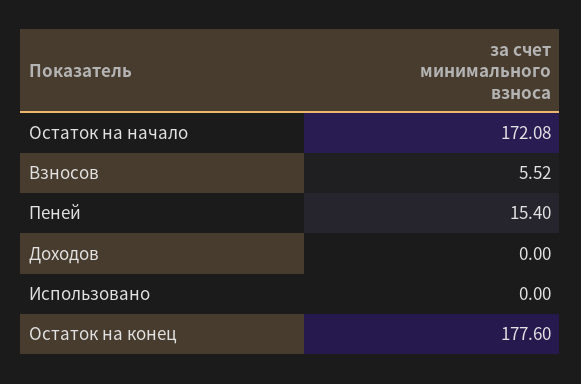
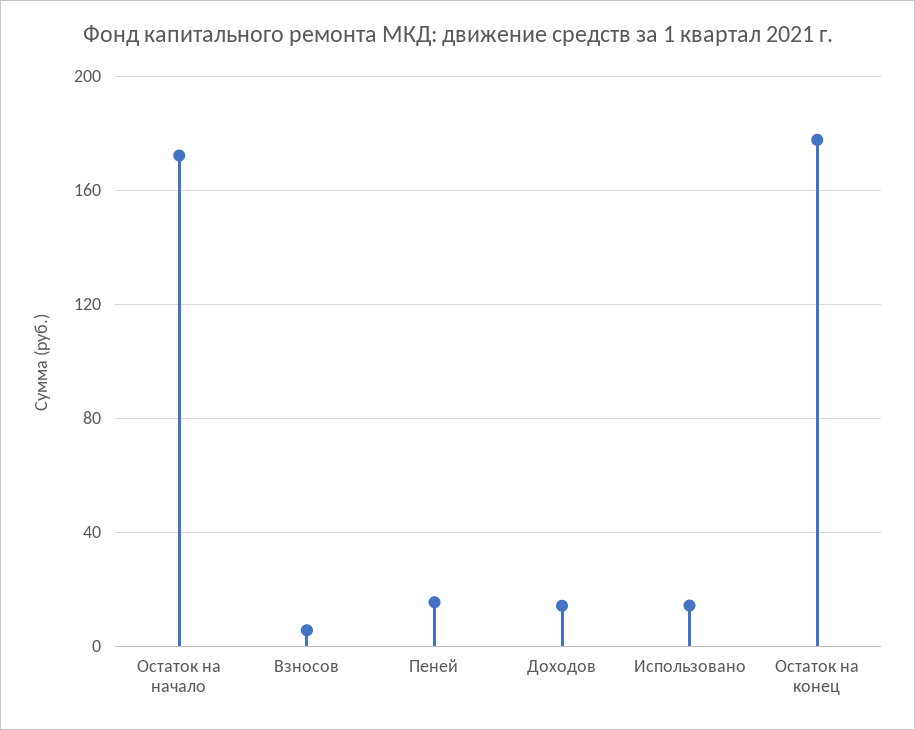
Доходов: 0 -> 15
Использовано: 0 -> 15

